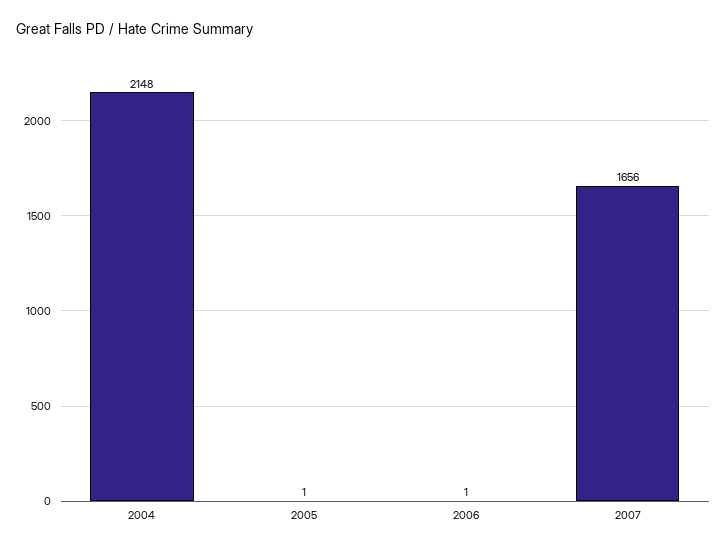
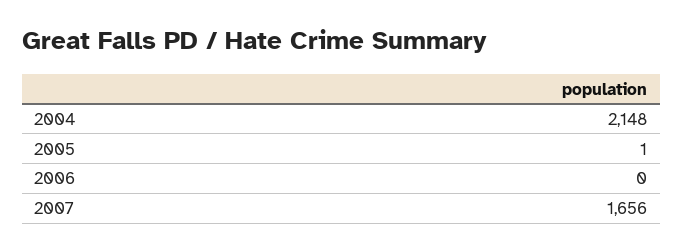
2006: 1 -> 0

